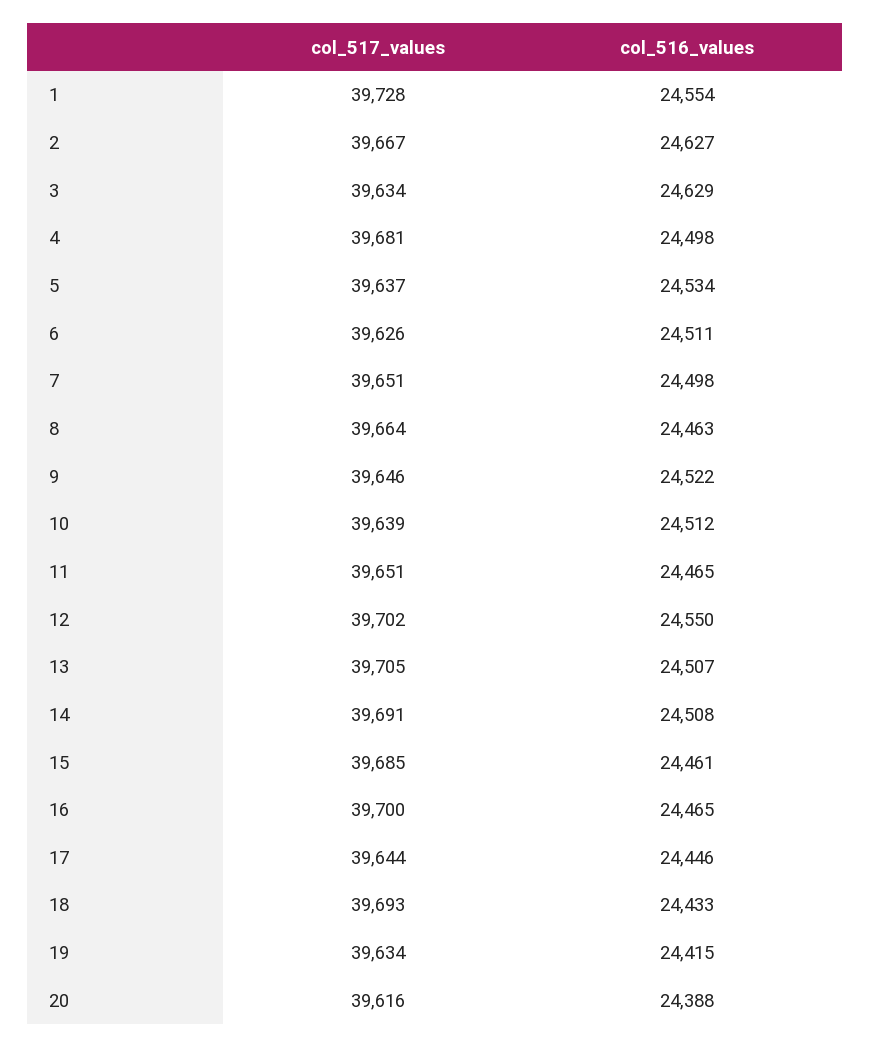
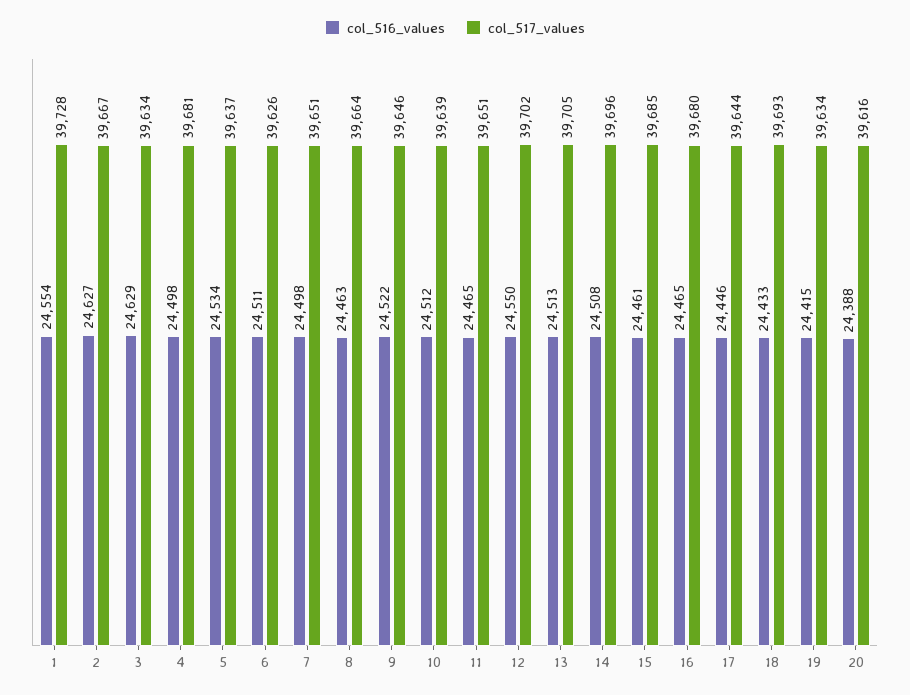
col_516_values, 13: 24507 -> 24513
col_517_values, 14: 39691 -> 39696
col_517_values, 16: 39700 -> 39680

